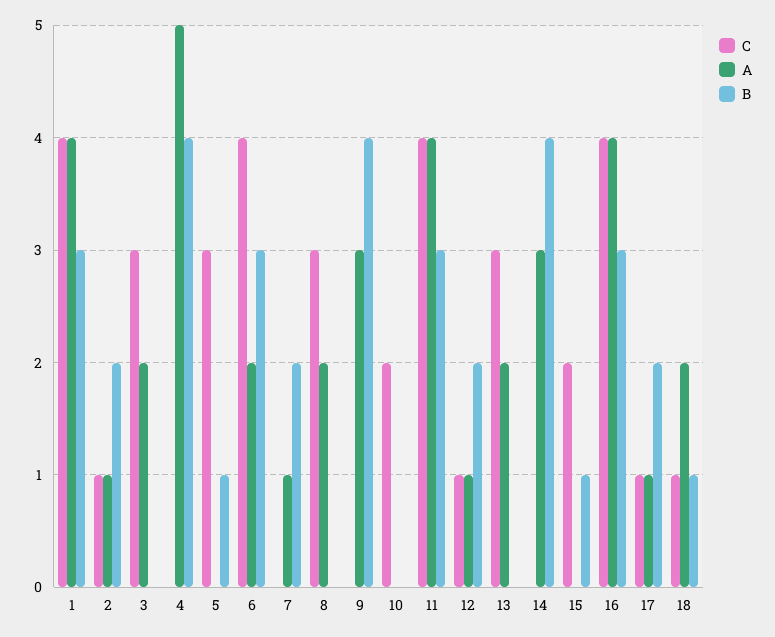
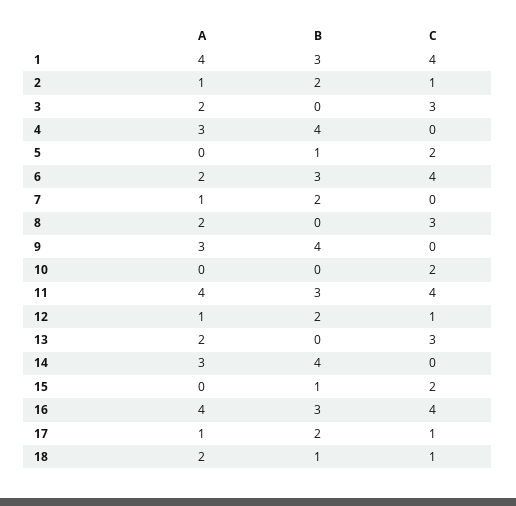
A, 4: 5 -> 3
C, 5: 3 -> 2

